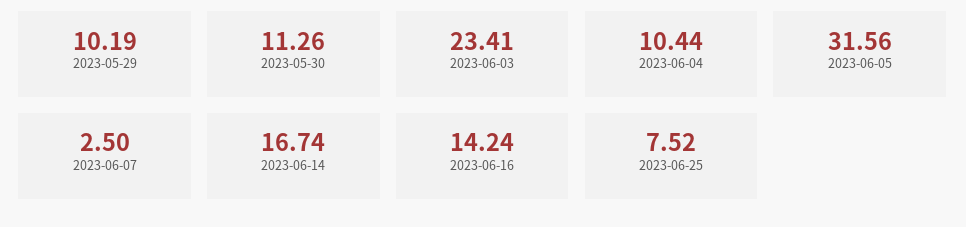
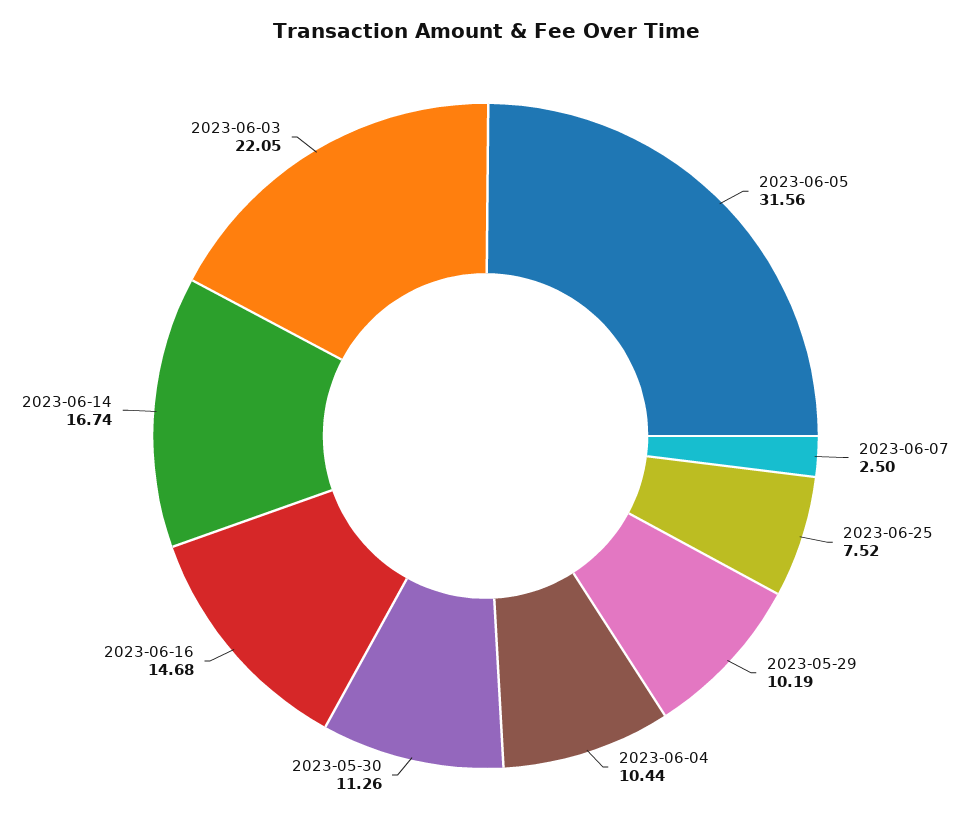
2023-06-03: 23.41 -> 22.05
2023-06-16: 14.24 -> 14.68

